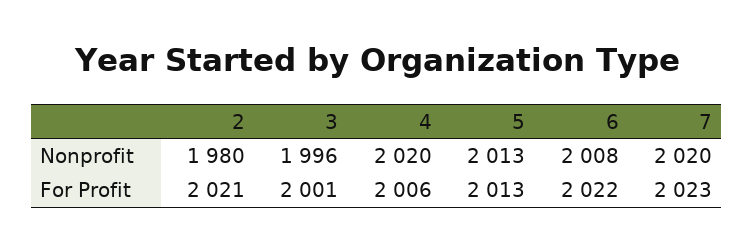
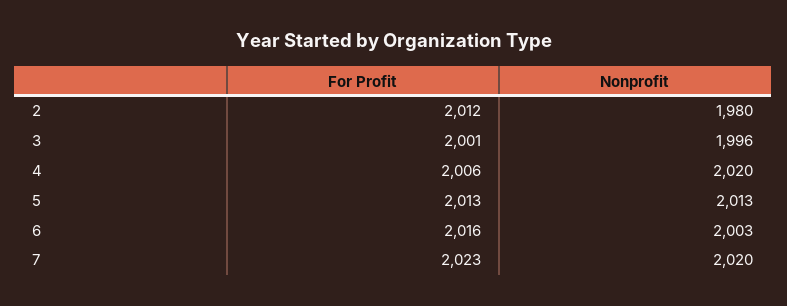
6, Nonprofit: 2008 -> 2003
2, For Profit: 2021 -> 2012
6, For Profit: 2022 -> 2016

